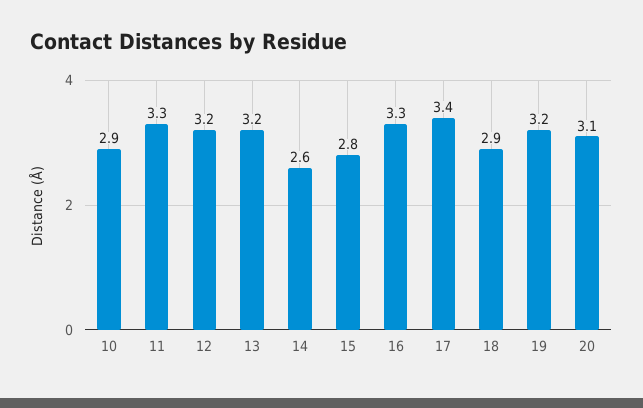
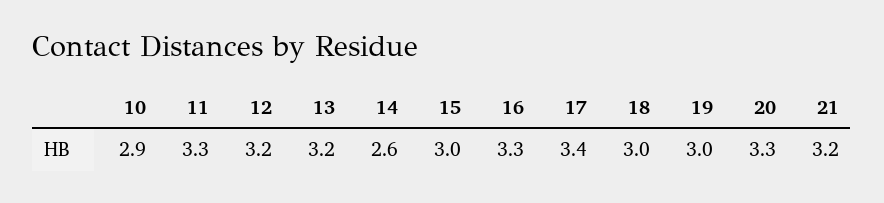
15: 2.8 -> 3
18: 2.9 -> 3
19: 3.2 -> 3
20: 3.1 -> 3.3
21: none -> 3.2

